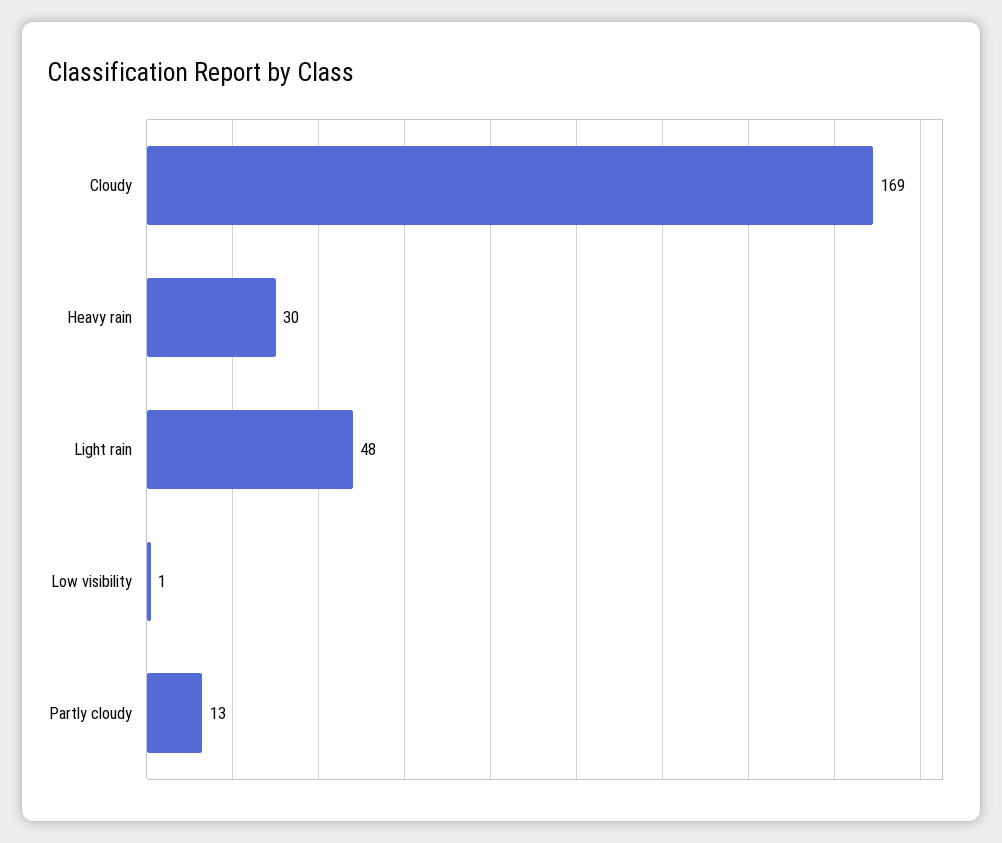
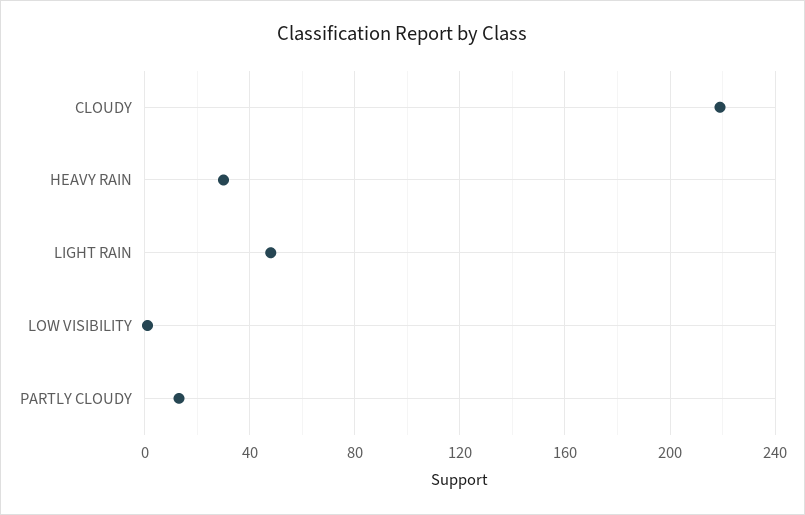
Cloudy: 169 -> 220

